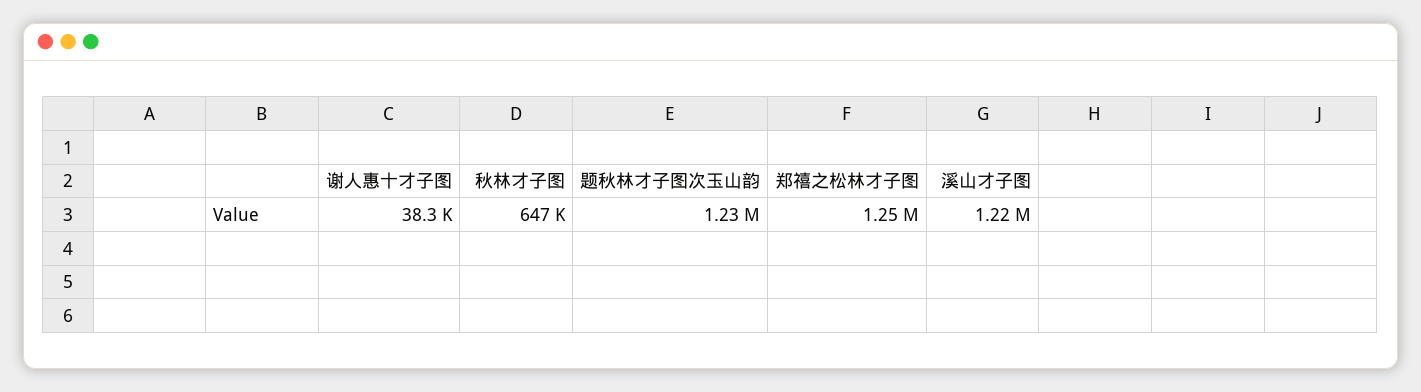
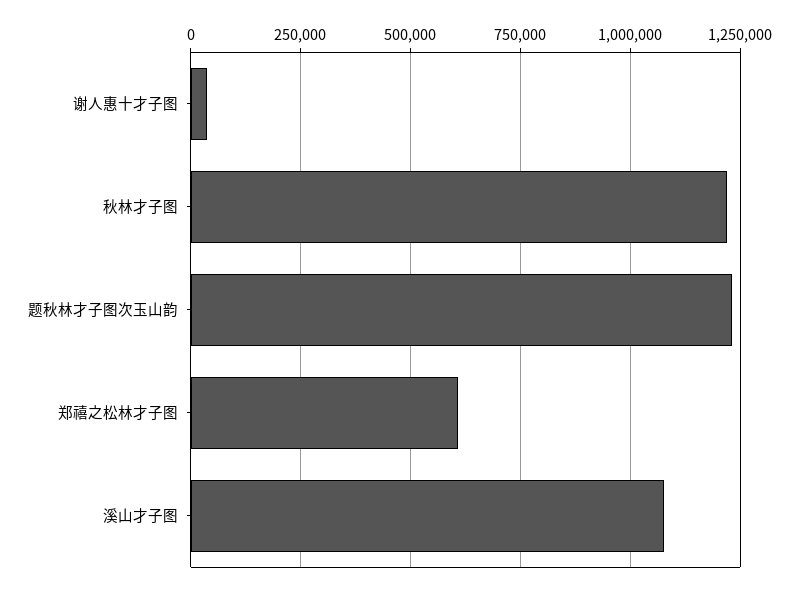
秋林才子图: 647000 -> 1225000
郑禧之松林才子图: 1250000 -> 600000
溪山才子图: 1220000 -> 1075000

